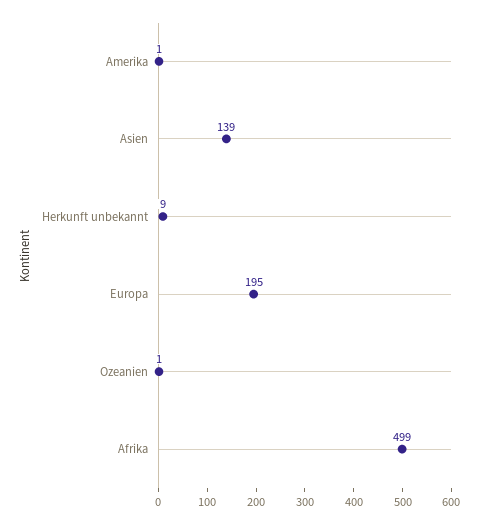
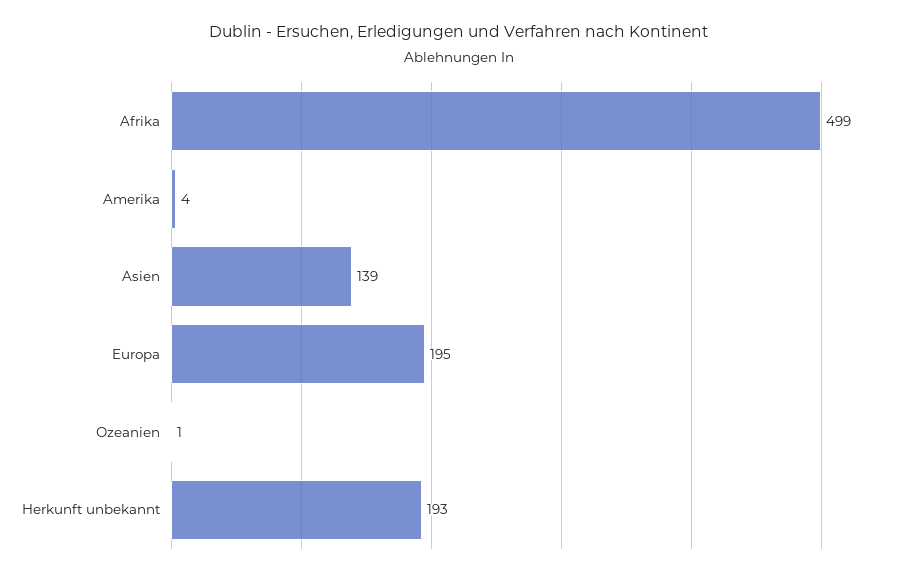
Amerika: 1 -> 4
Herkunft unbekannt: 9 -> 193

